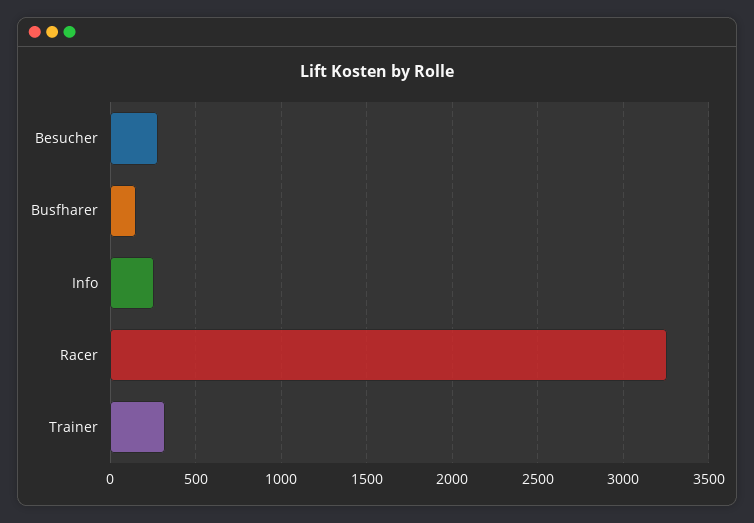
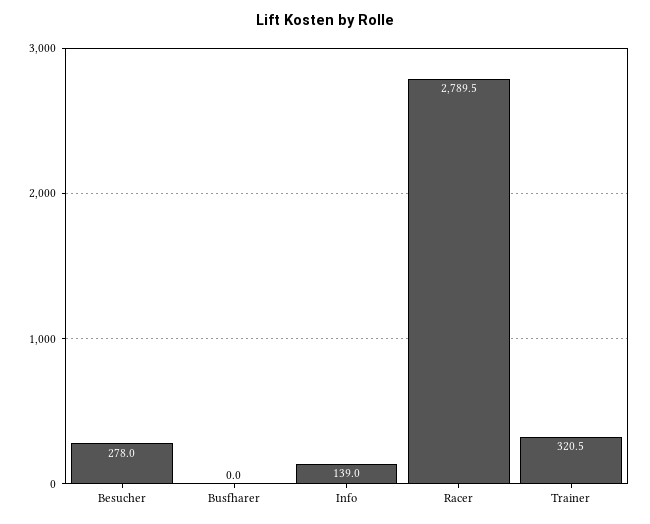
Busfharer: 150 -> 0
Info: 250 -> 139
Racer: 3250 -> 2789.5

